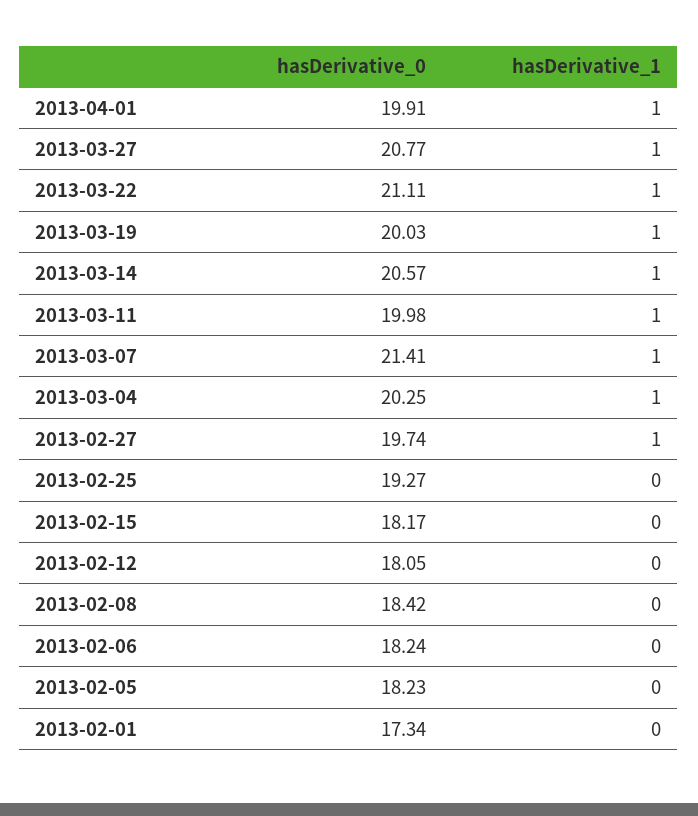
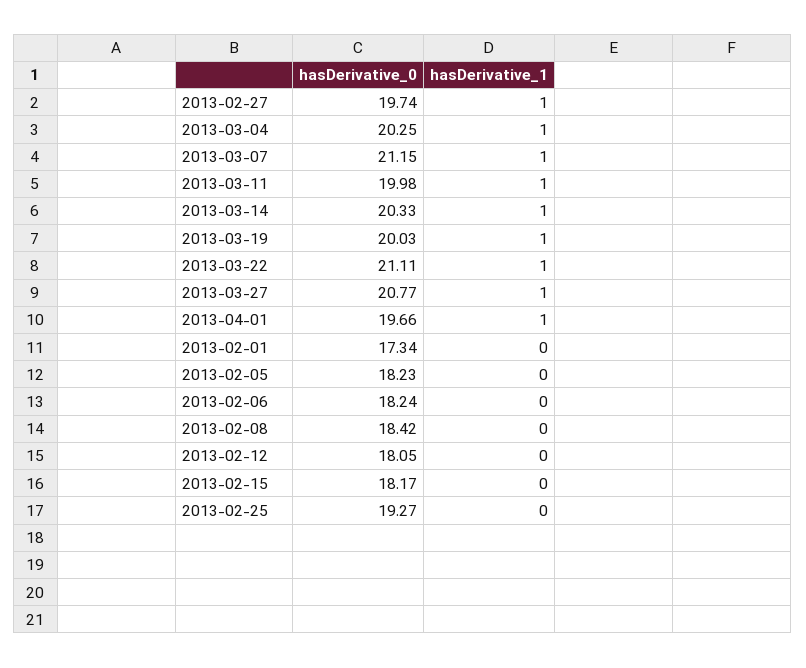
hasDerivative_0, 2013-04-01: 19.91 -> 19.66
hasDerivative_0, 2013-03-14: 20.57 -> 20.33
hasDerivative_0, 2013-03-07: 21.41 -> 21.15

